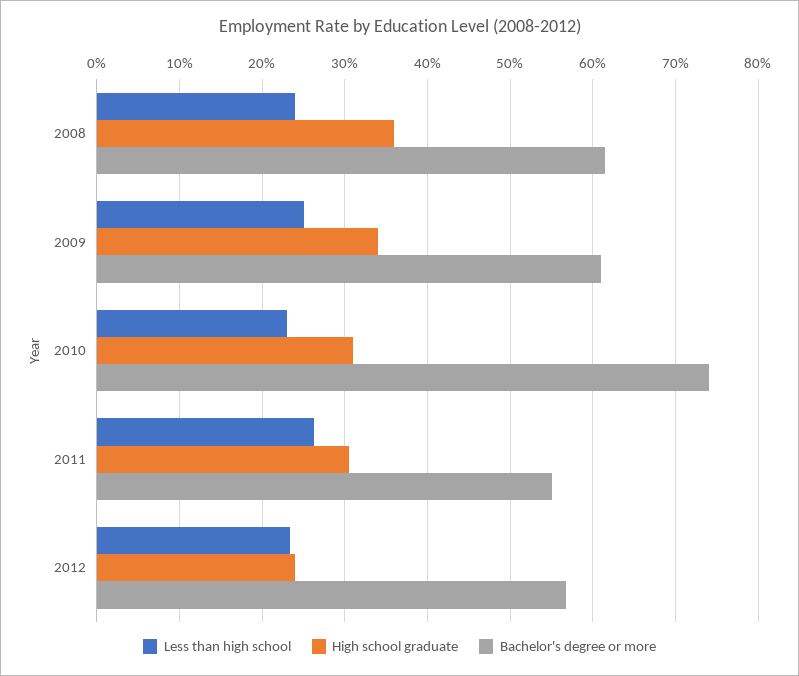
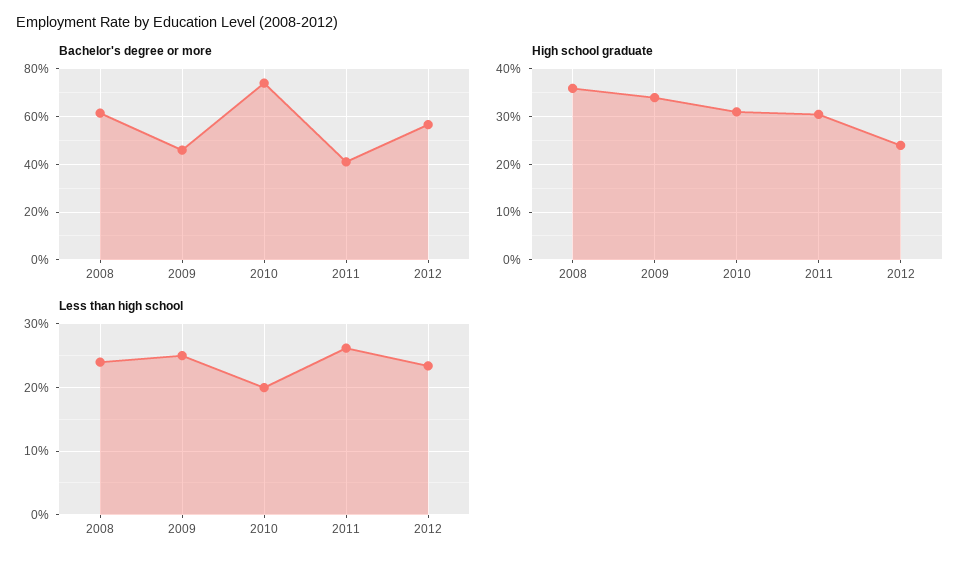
Bachelor's degree or more, 2009: 61 -> 45
Less than high school, 2010: 23 -> 20
Bachelor's degree or more, 2011: 55 -> 40

